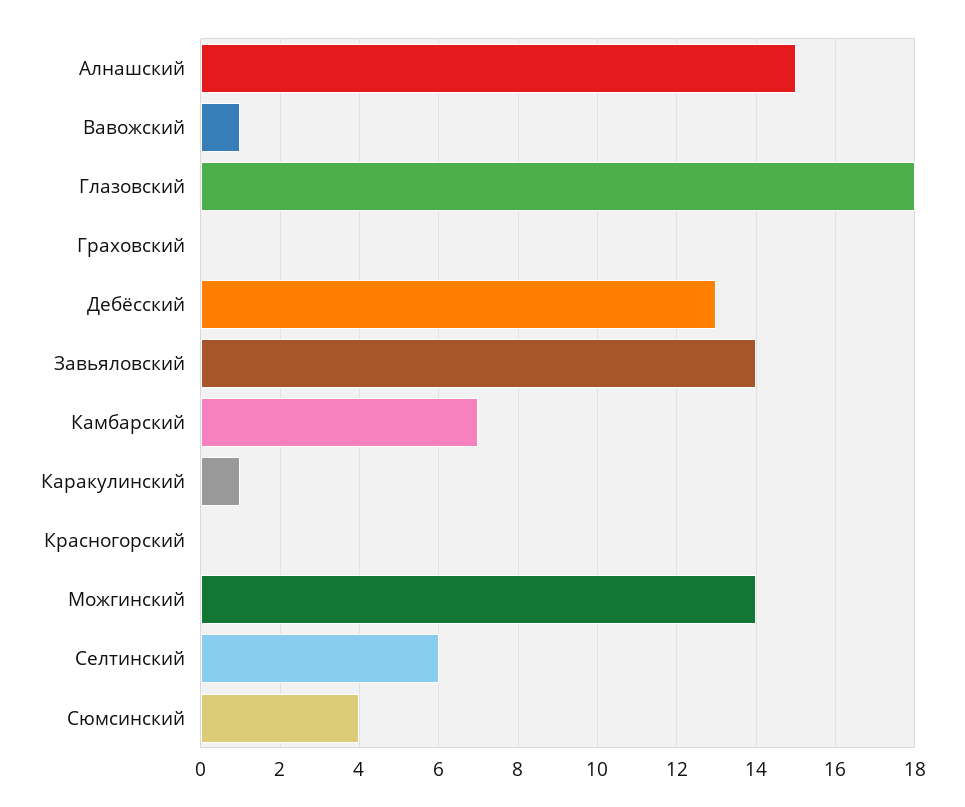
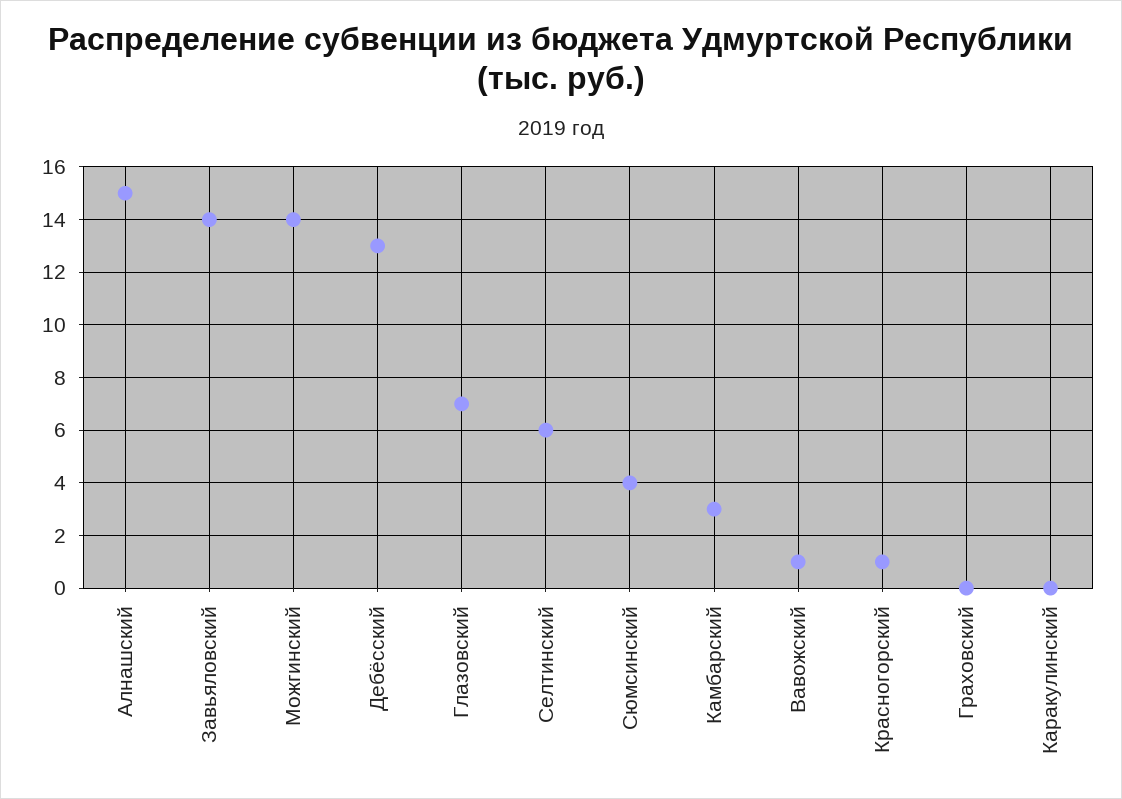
Глазовский: 18 -> 7
Камбарский: 7 -> 3
Каракулинский: 1 -> 0
Красногорский: 0 -> 1

